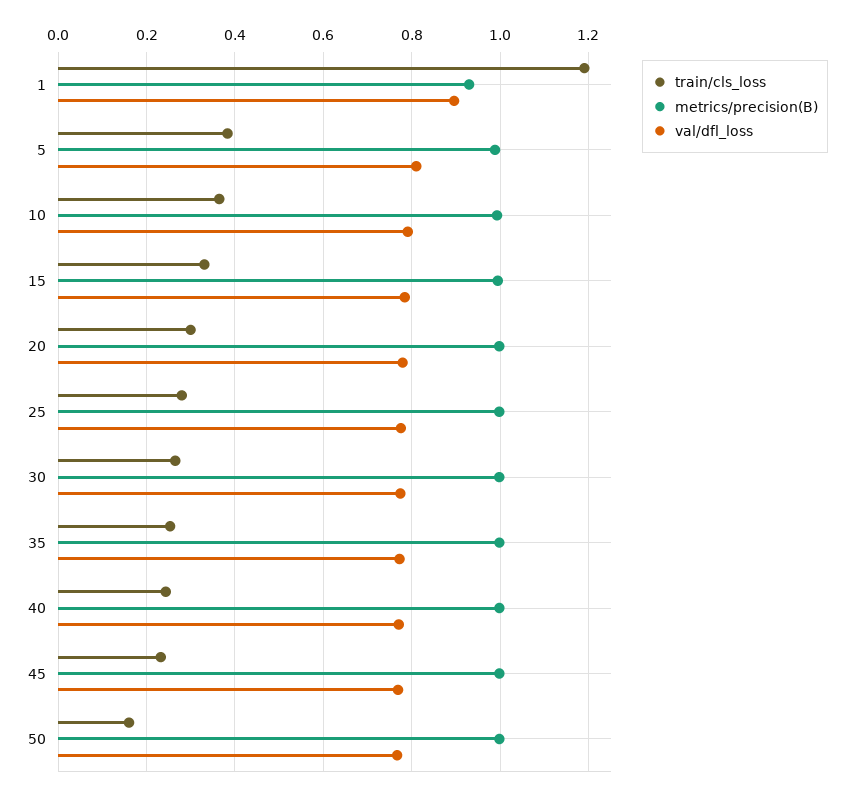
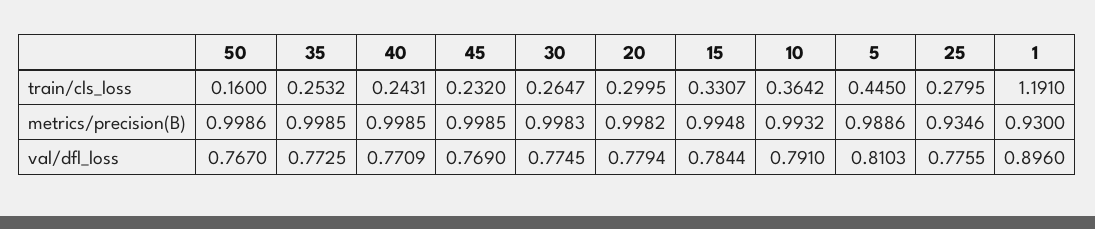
train/cls_loss, 5: 0.38 -> 0.445
metrics/precision(B), 25: 1 -> 0.9346

